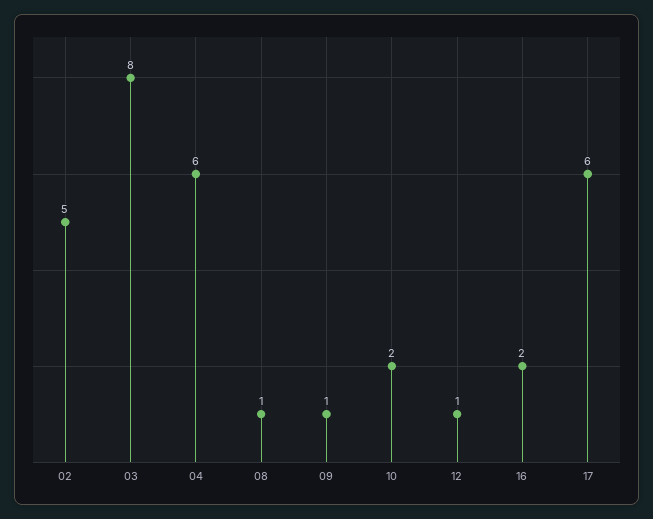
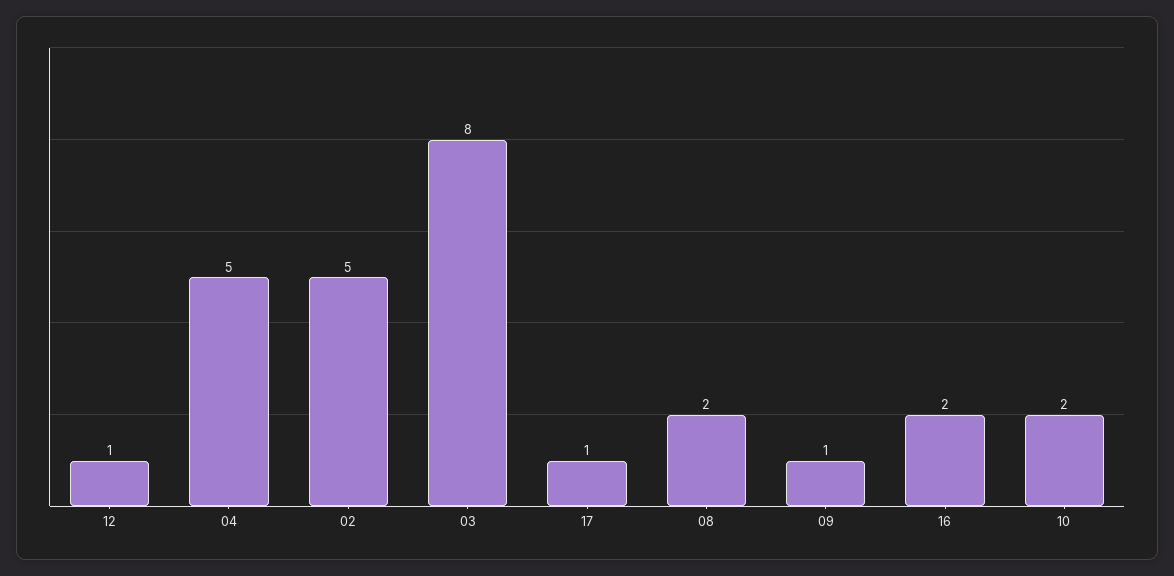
04: 6 -> 5
08: 1 -> 2
17: 6 -> 1

